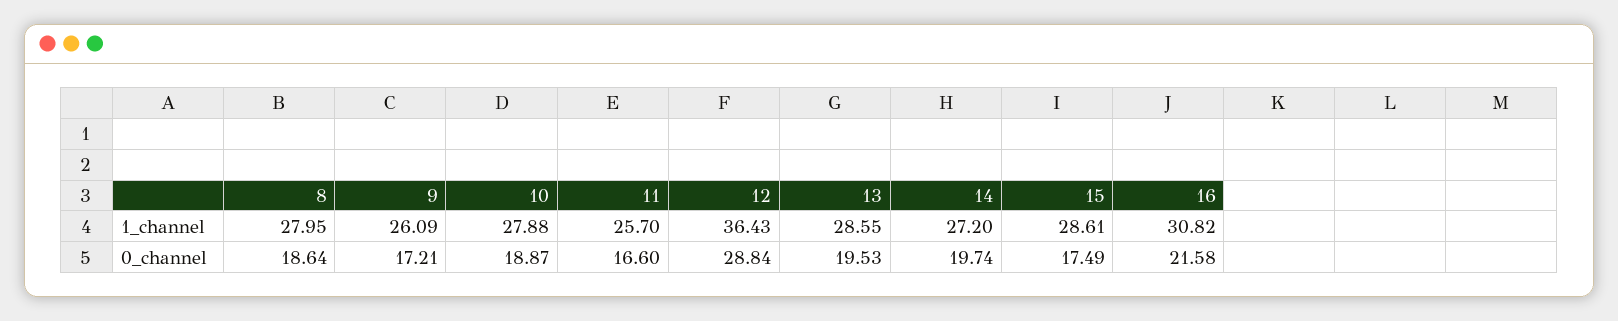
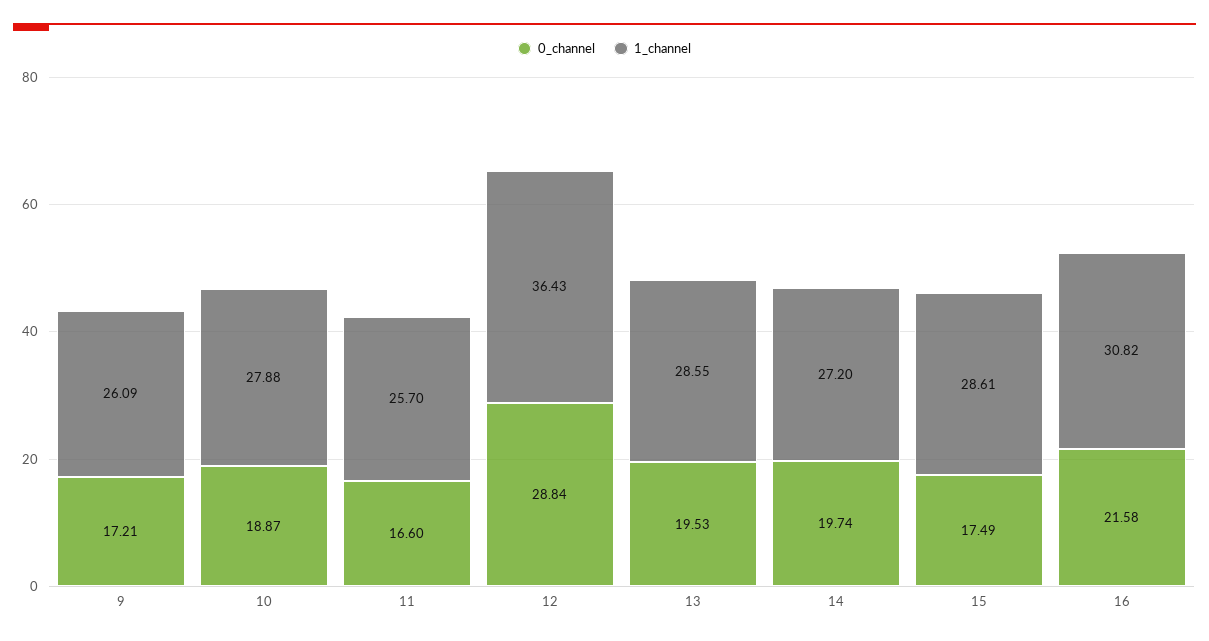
1_channel, 8: 27.95 -> none
0_channel, 8: 18.64 -> none

